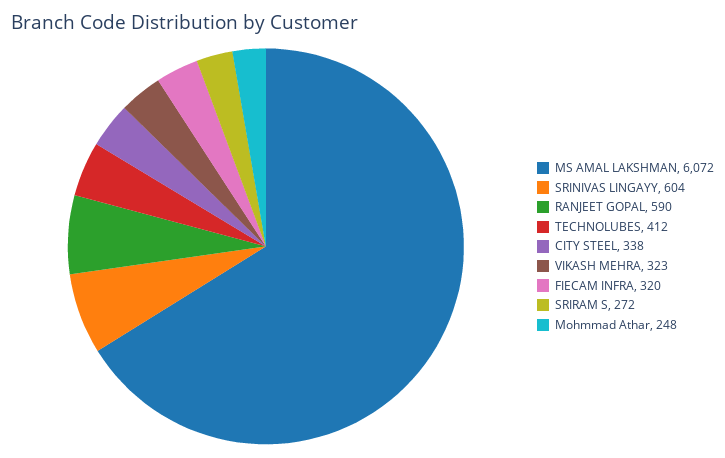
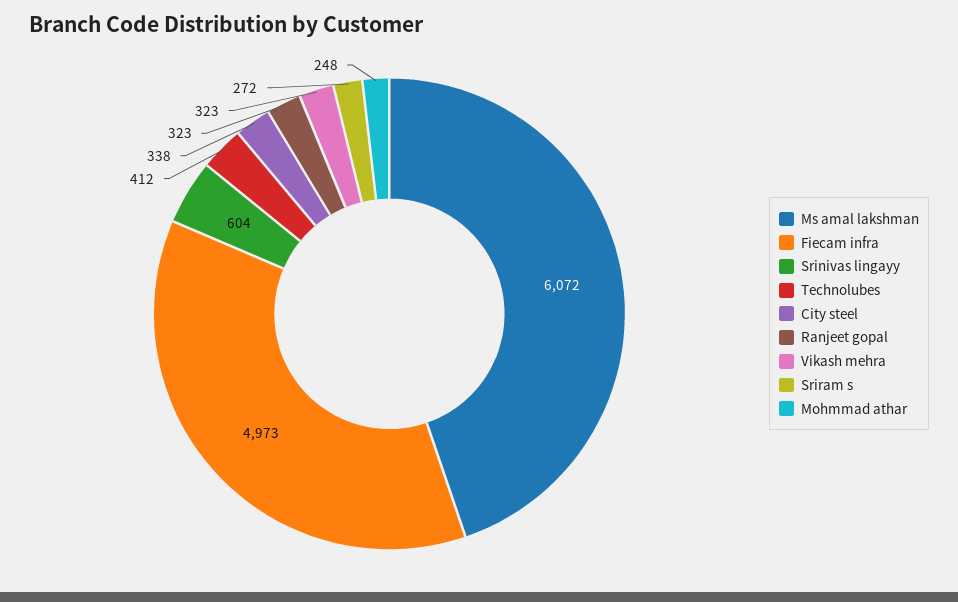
RANJEET GOPAL: 590 -> 323
FIECAM INFRA: 320 -> 4973

